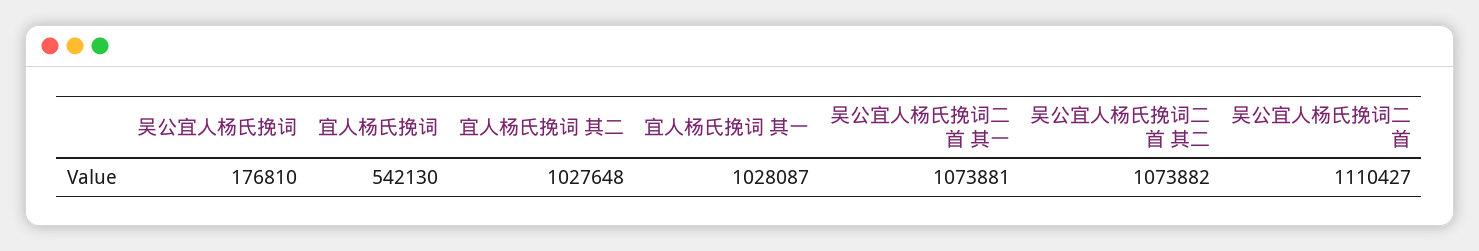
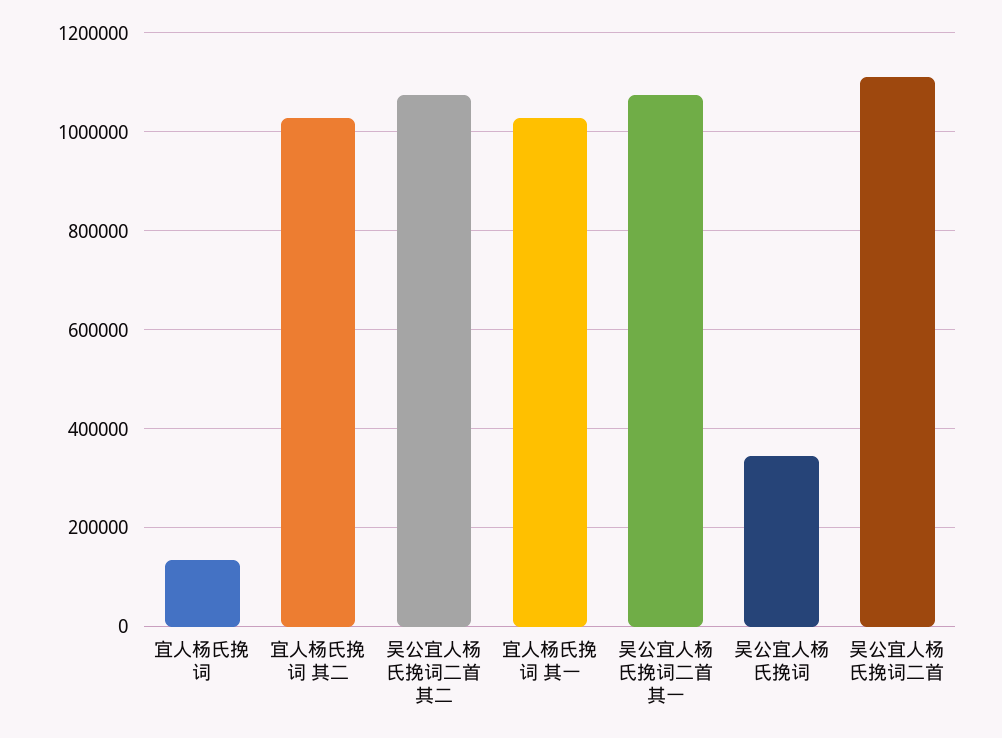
吴公宜人杨氏挽词: 176810 -> 340000
宜人杨氏挽词: 542130 -> 140000

